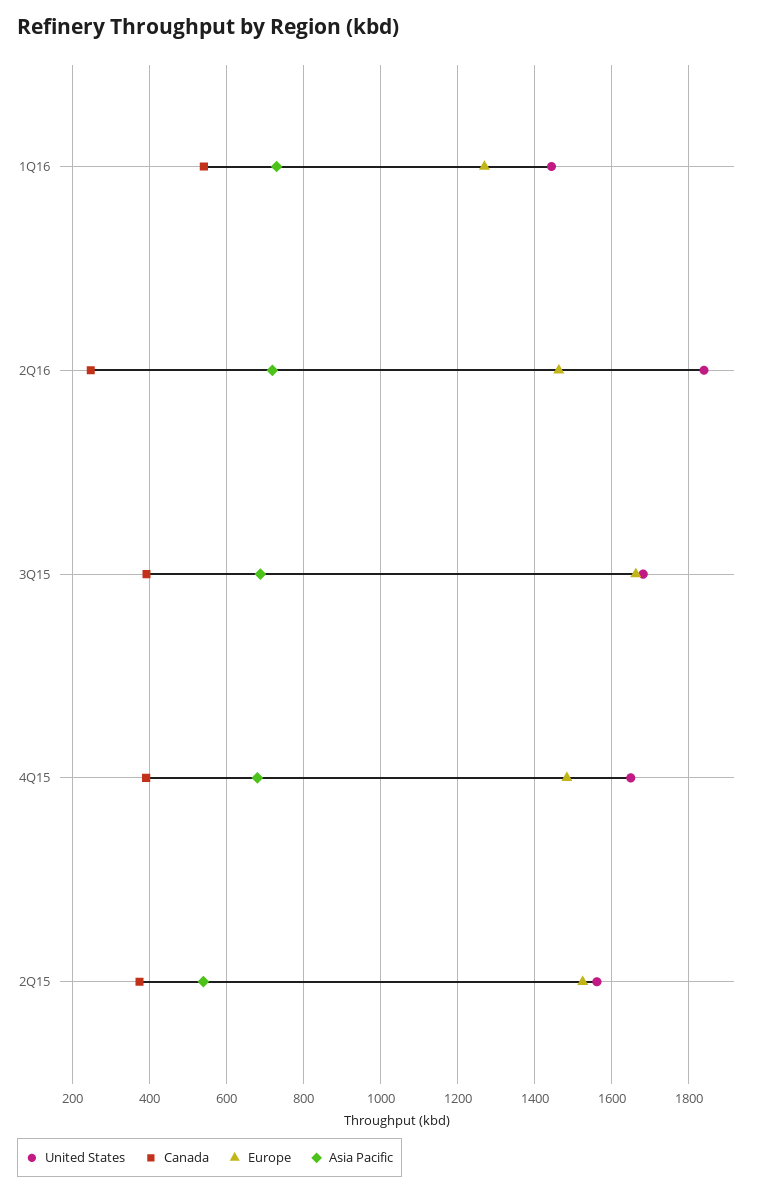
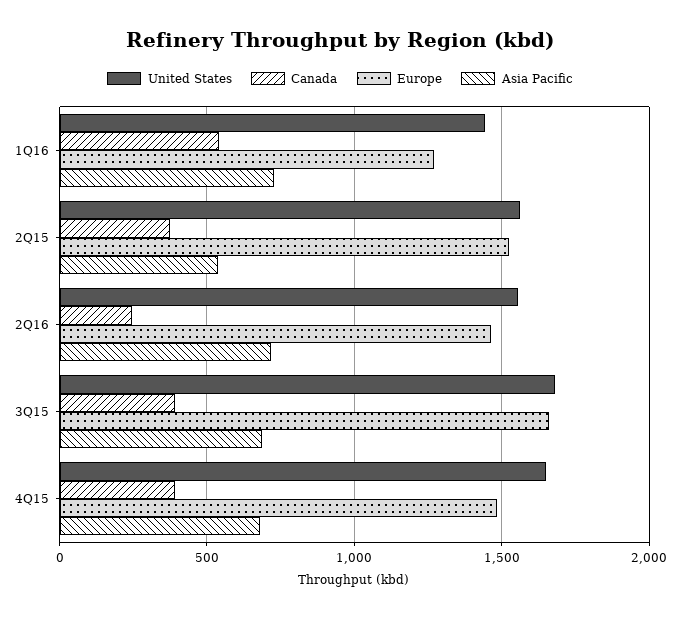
United States, 2Q16: 1840 -> 1550

